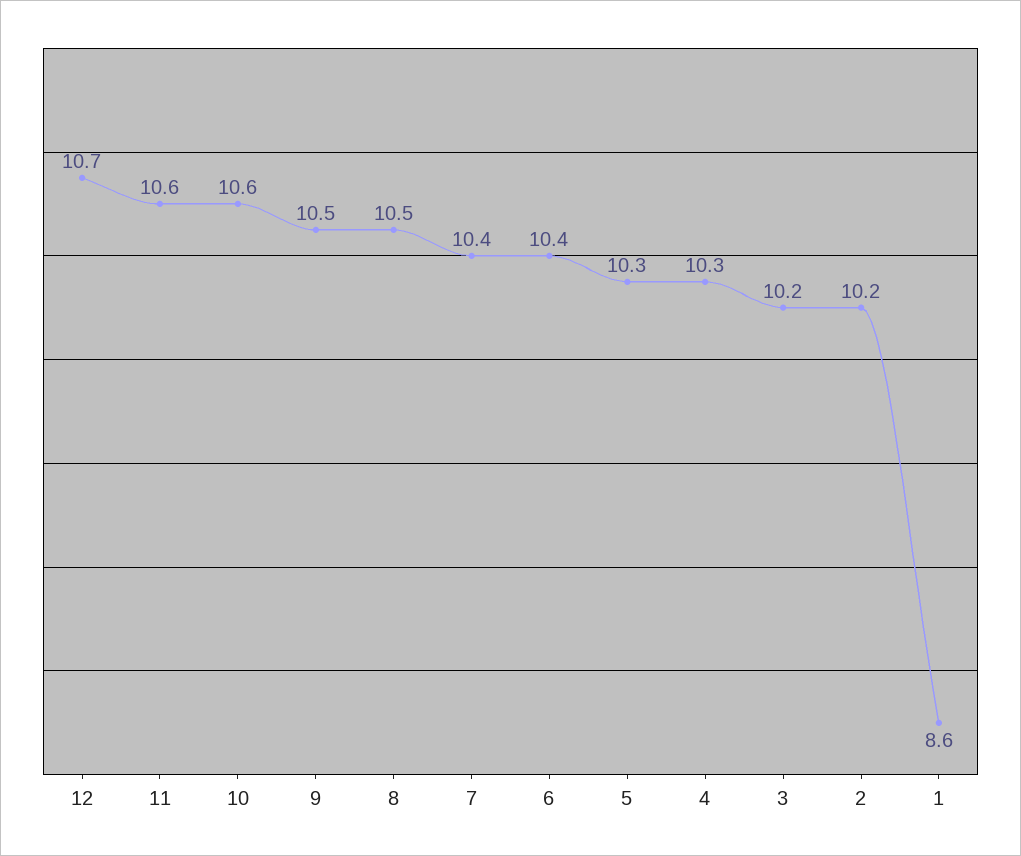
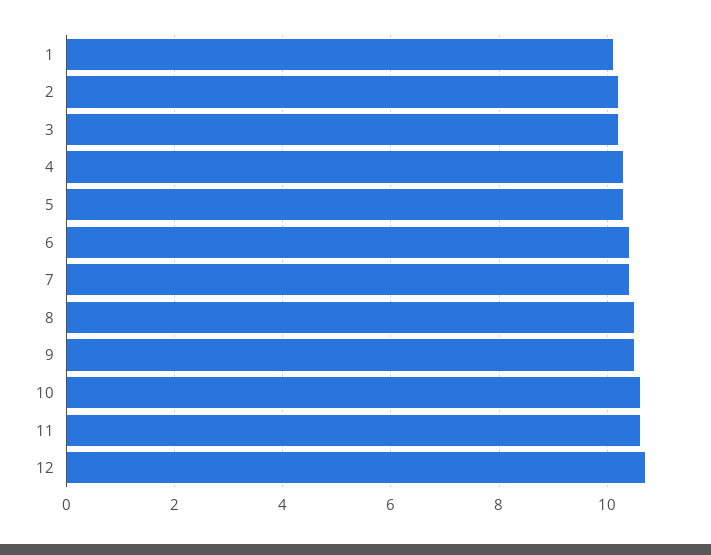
1: 8.6 -> 10

